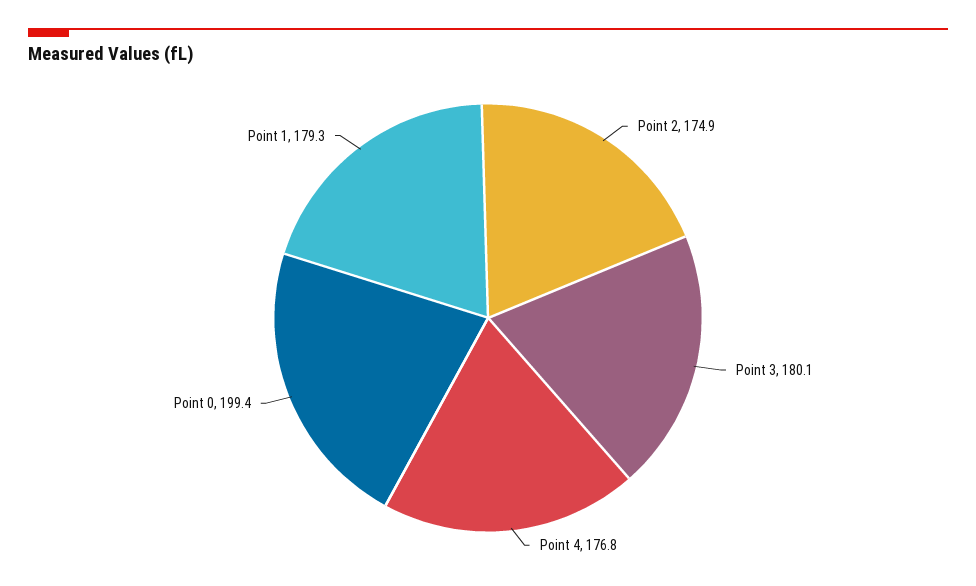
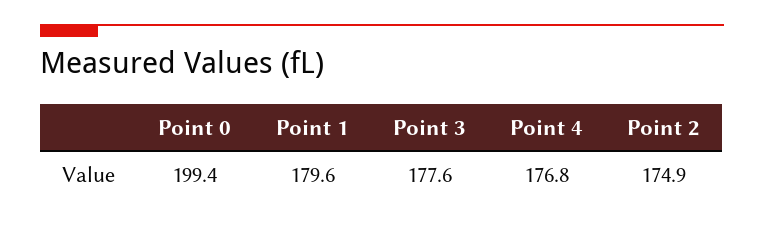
Point 3: 180.1 -> 177.6
Point 1: 179.3 -> 179.6

